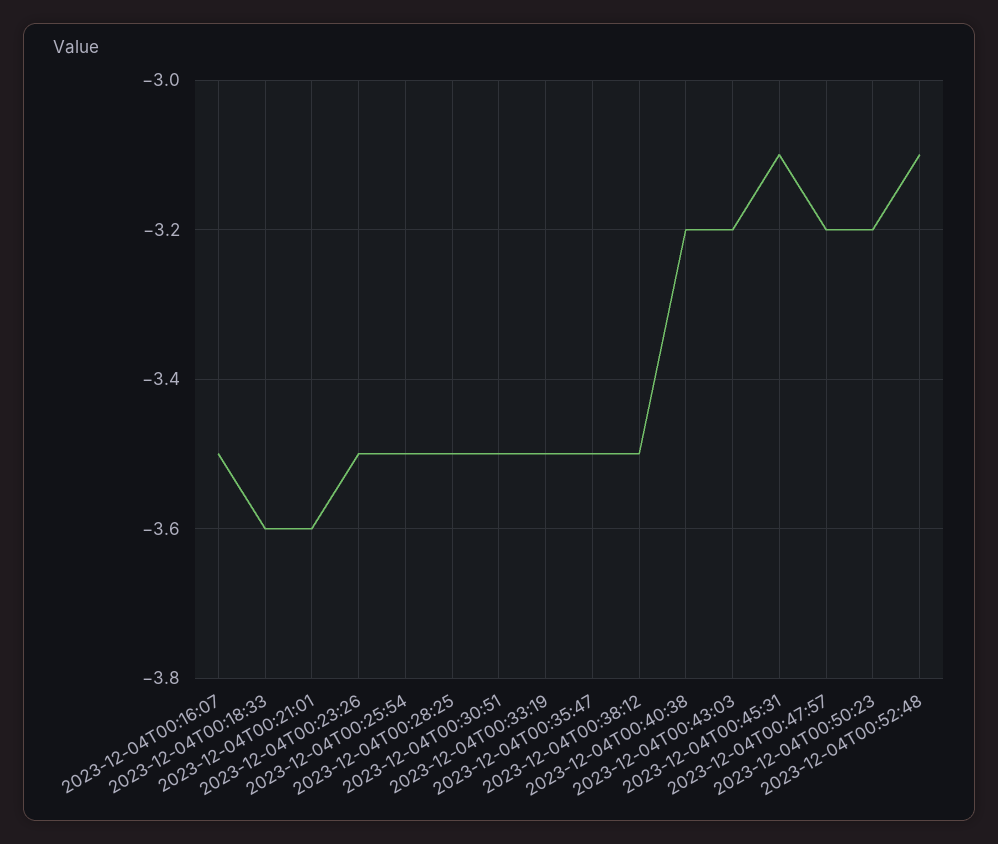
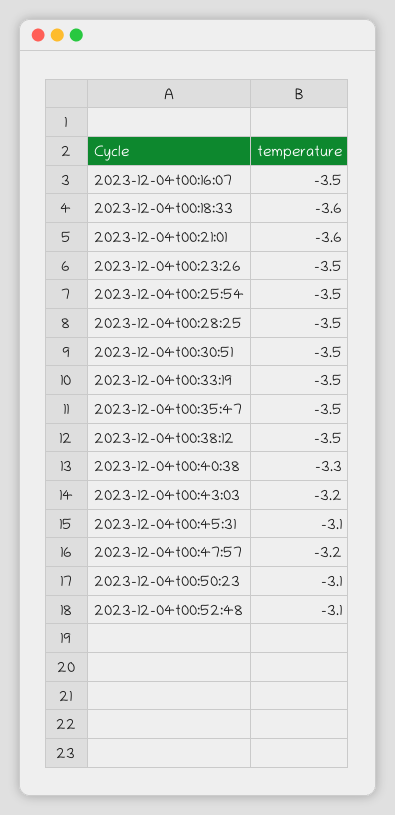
2023-12-04T00:40:38: -3.2 -> -3.3
2023-12-04T00:50:23: -3.2 -> -3.1

